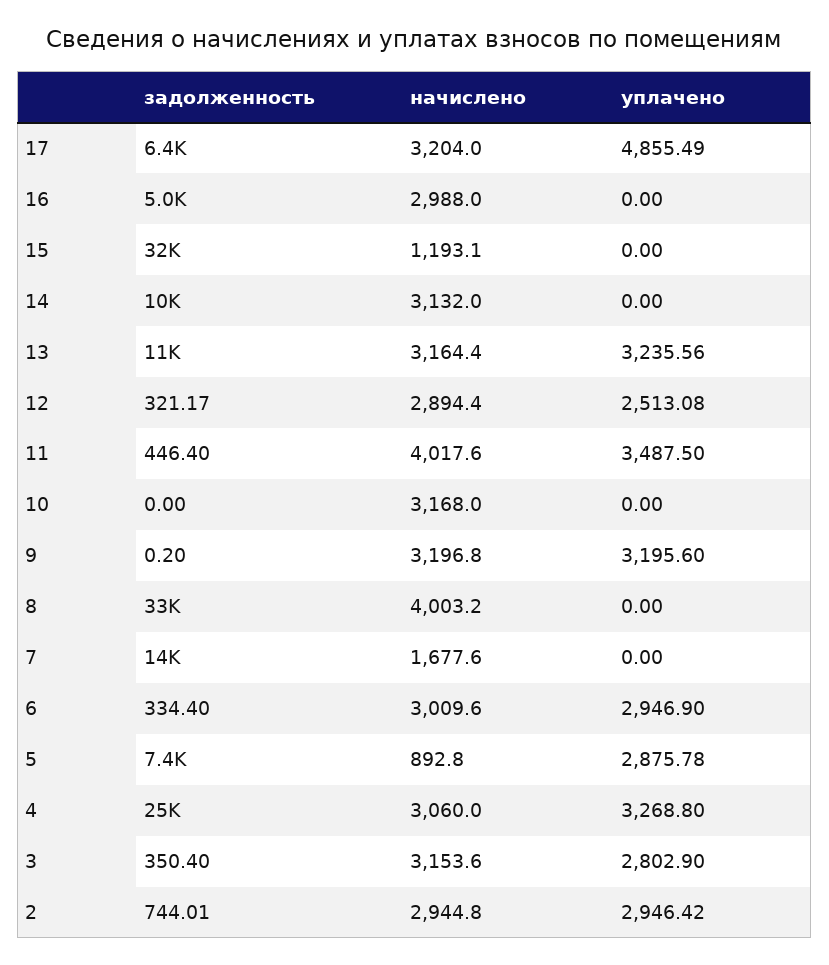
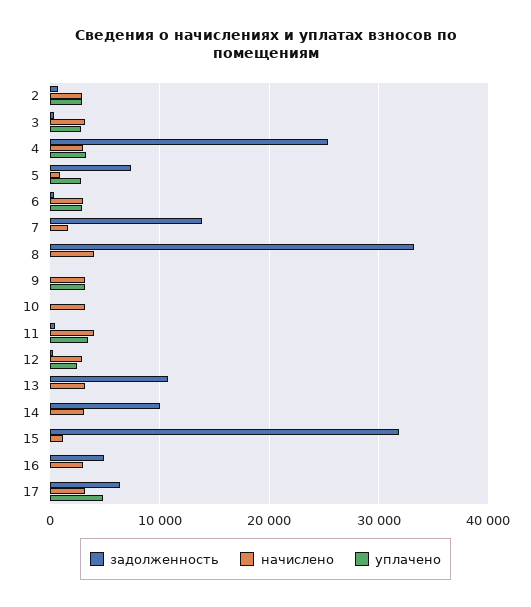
уплачено, 13: 3235.56 -> 0

